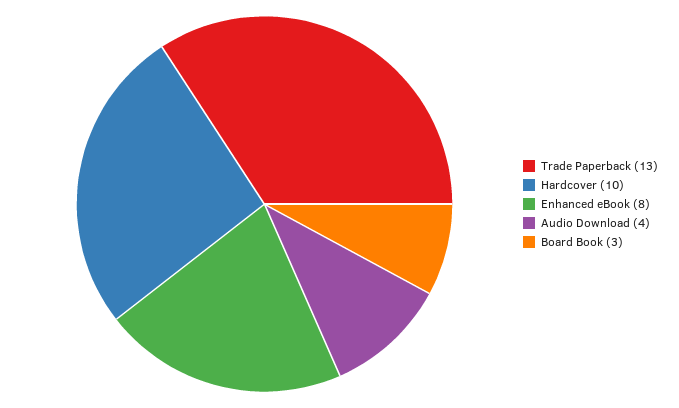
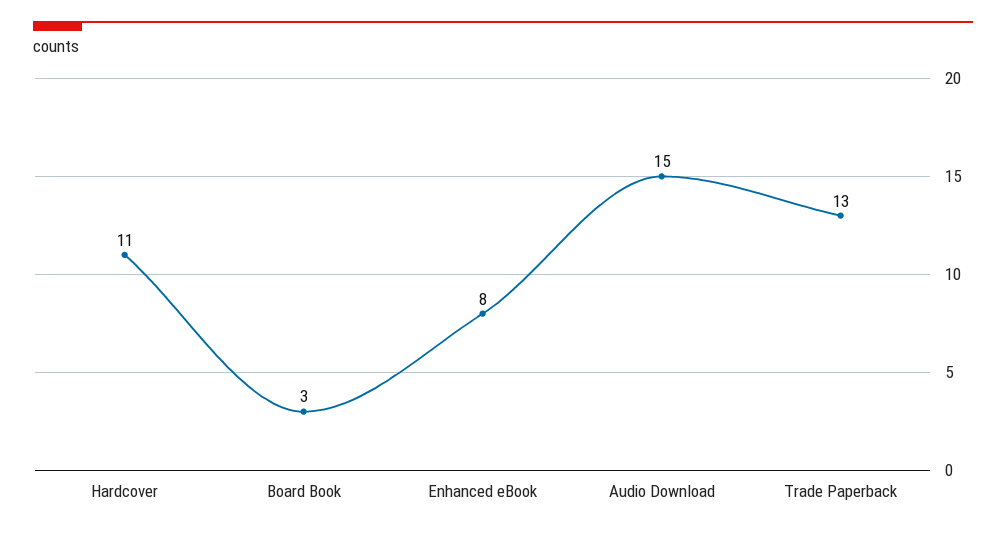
Hardcover: 10 -> 11
Audio Download: 4 -> 15

